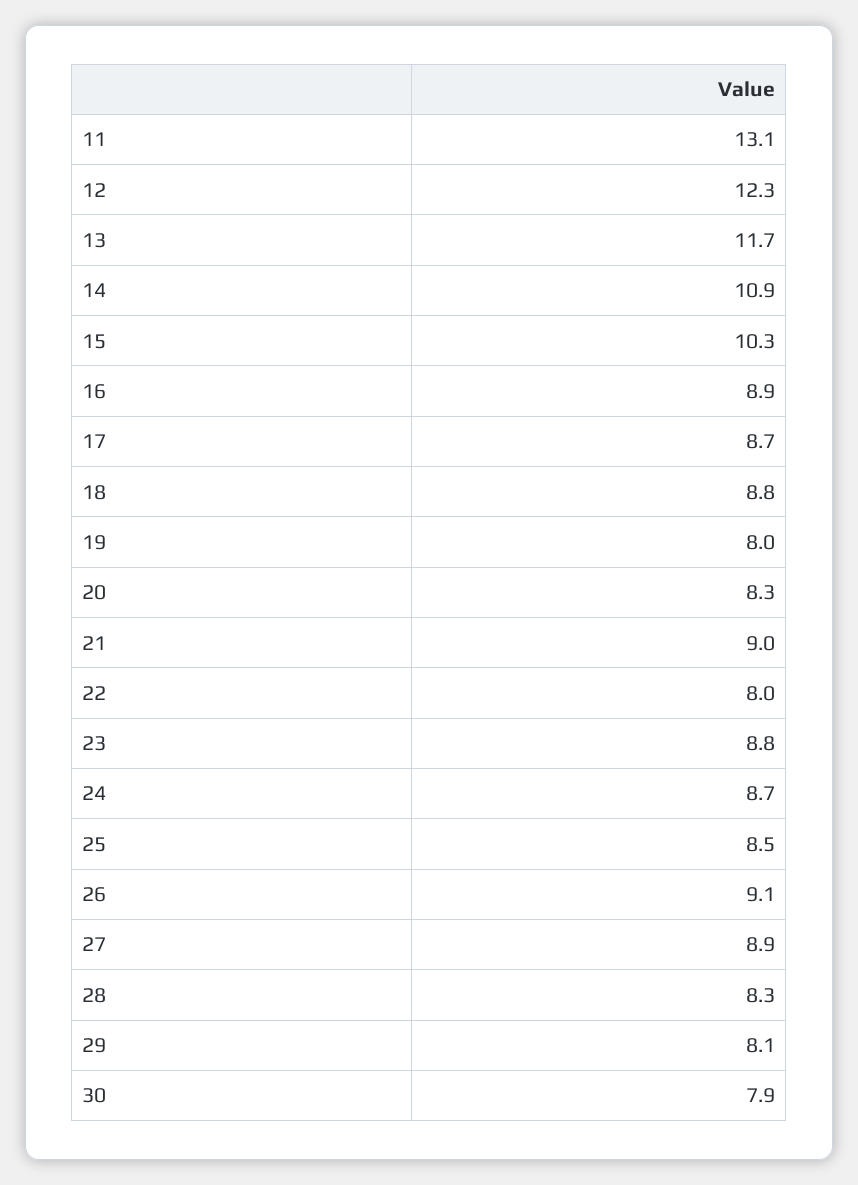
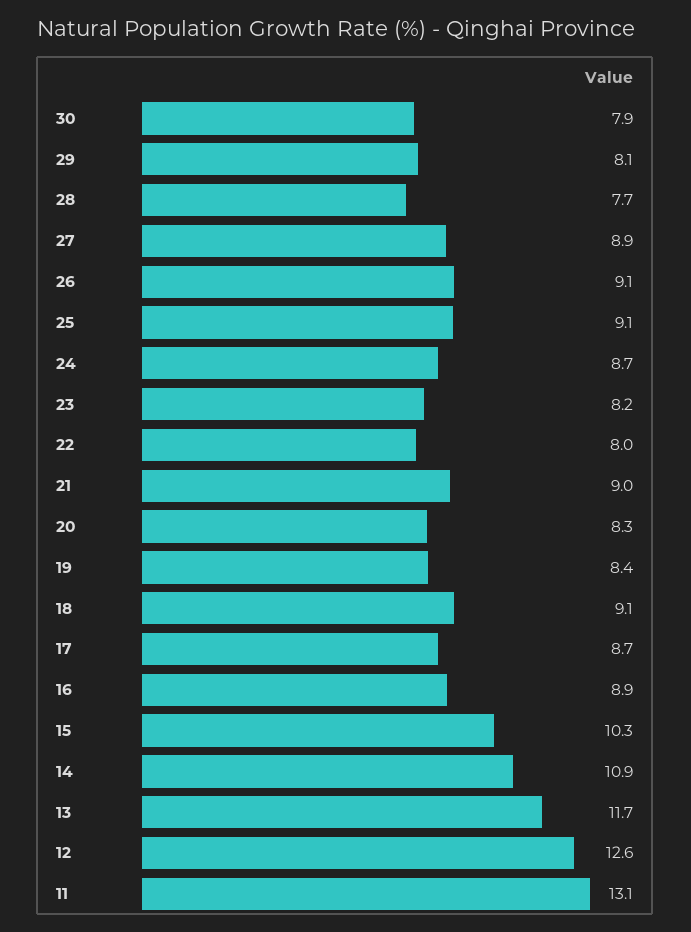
12: 12.3 -> 12.6
18: 8.8 -> 9.1
19: 8 -> 8.4
23: 8.8 -> 8.2
25: 8.5 -> 9.1
28: 8.3 -> 7.7

